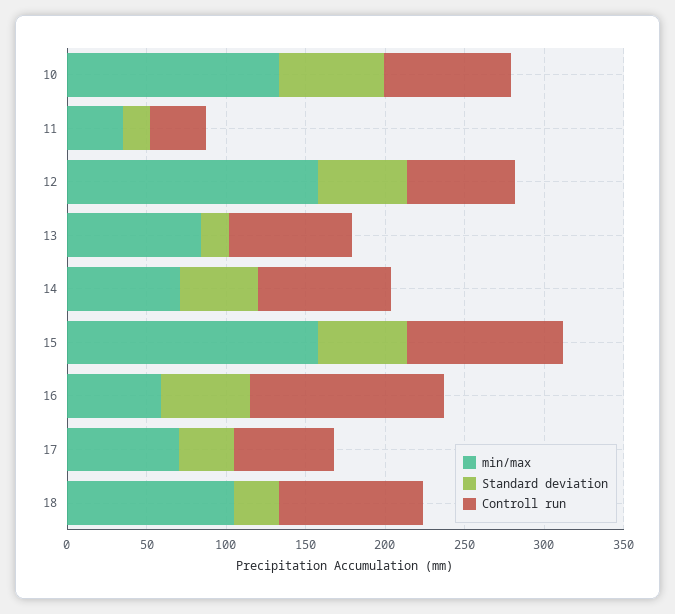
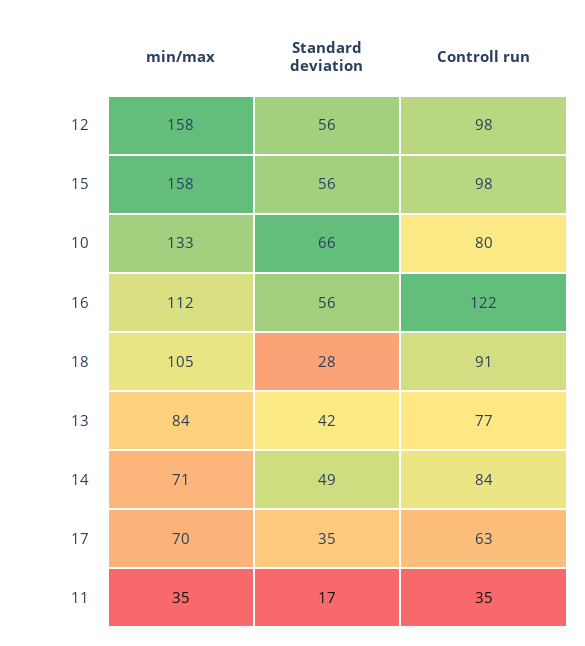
Controll run, 12: 70 -> 98
Standard deviation, 13: 20 -> 42
min/max, 16: 60 -> 112

